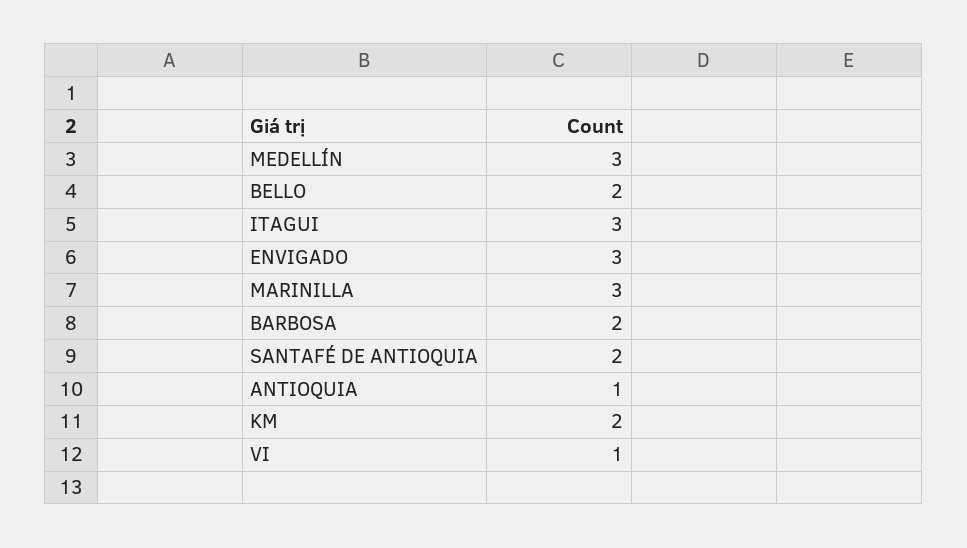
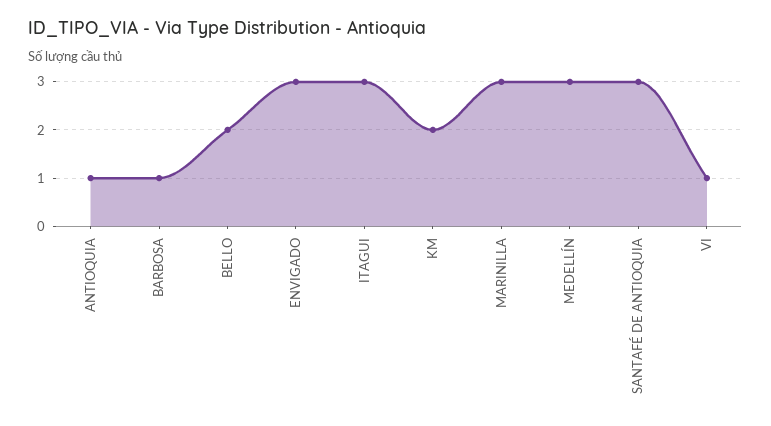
BARBOSA: 2 -> 1
SANTAFÉ DE ANTIOQUIA: 2 -> 3

